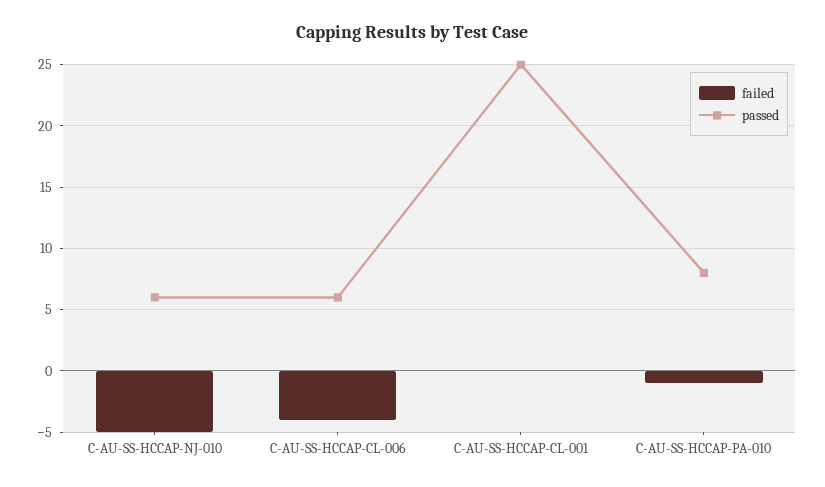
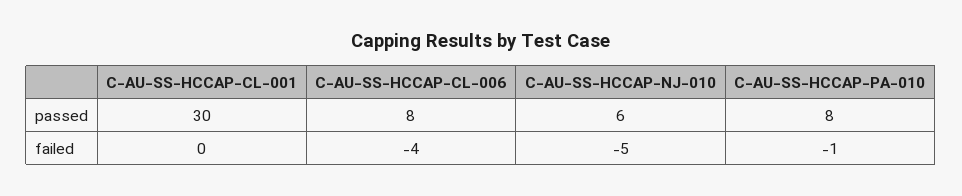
passed, C-AU-SS-HCCAP-CL-006: 6 -> 8
passed, C-AU-SS-HCCAP-CL-001: 25 -> 30

